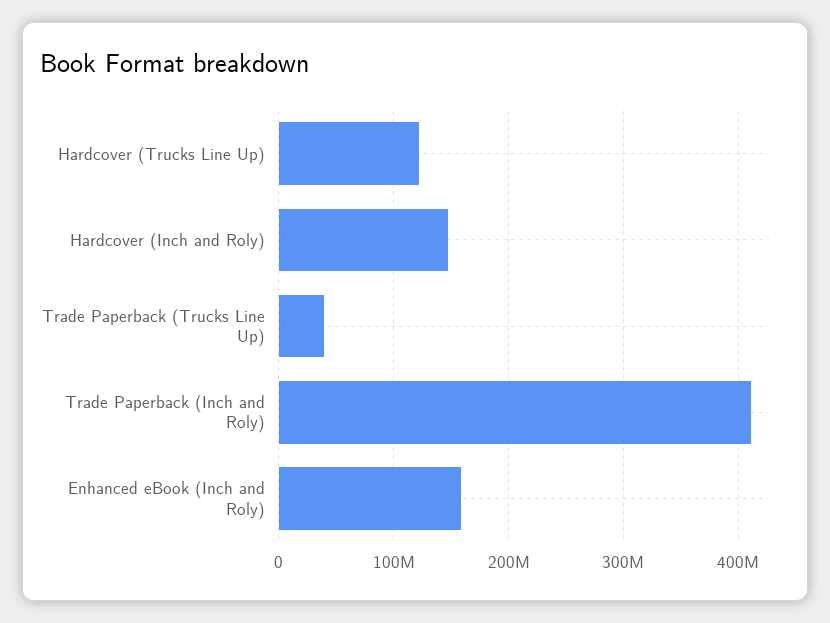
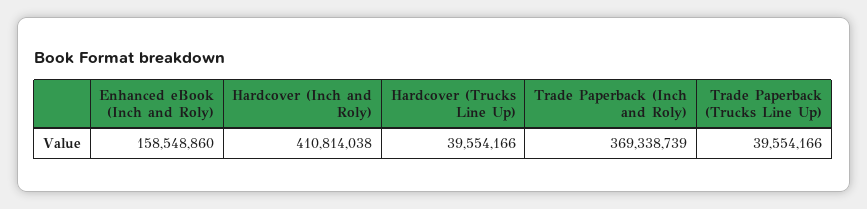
Hardcover (Trucks Line Up): 120000000 -> 39554166
Hardcover (Inch and Roly): 150000000 -> 410814038
Trade Paperback (Inch and Roly): 410000000 -> 369338739

